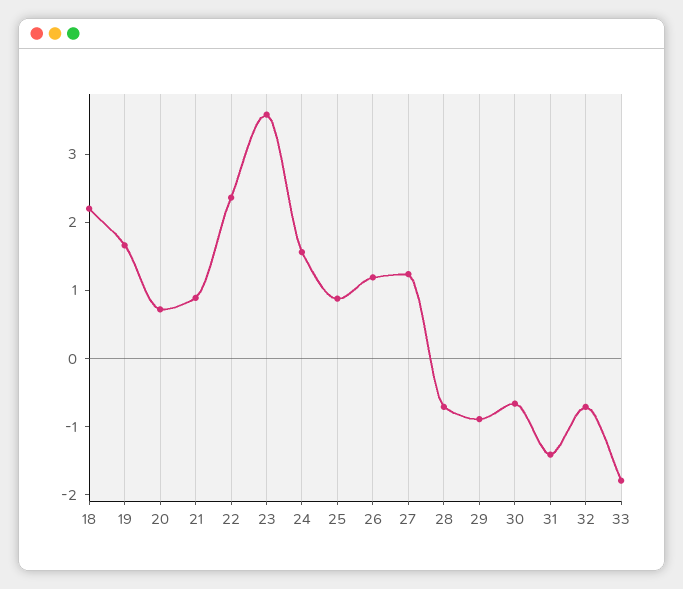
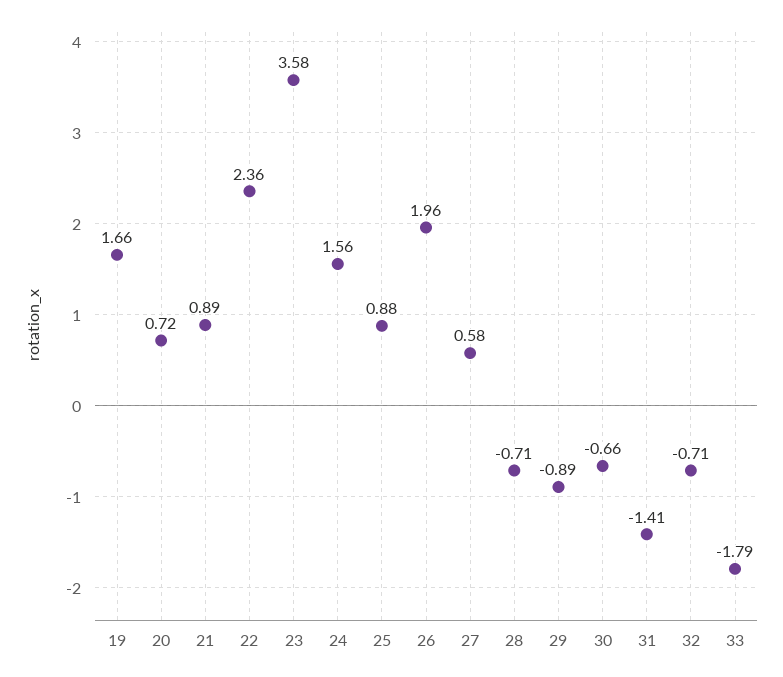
18: 2.2 -> none
26: 1.2 -> 1.96
27: 1.2 -> 0.58

